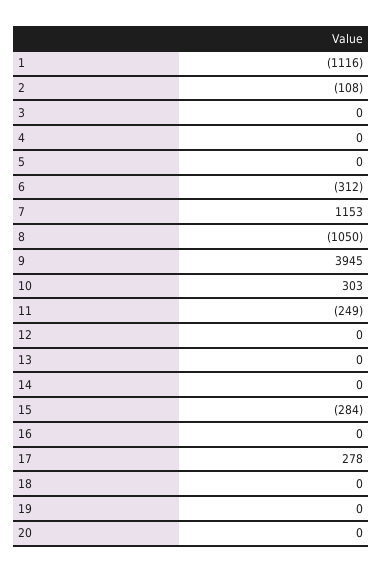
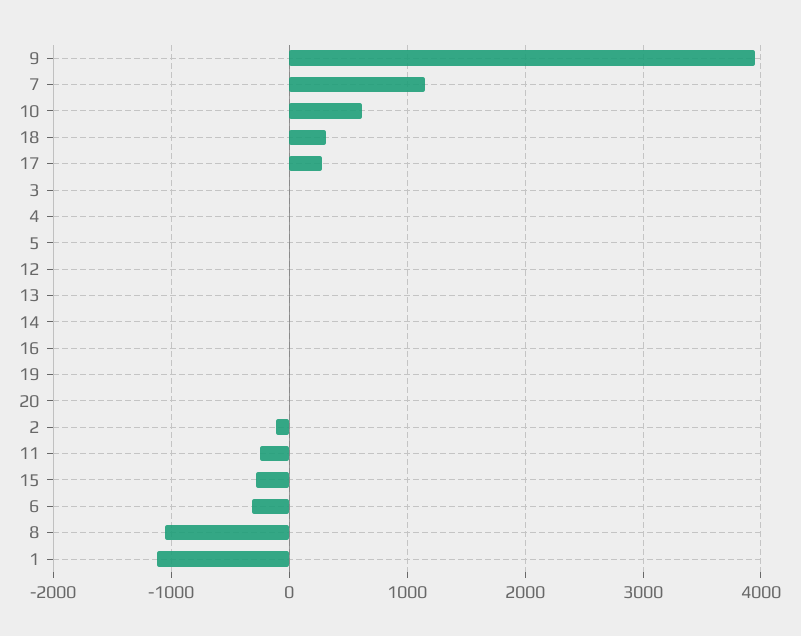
10: 303 -> 600
18: 0 -> 300

